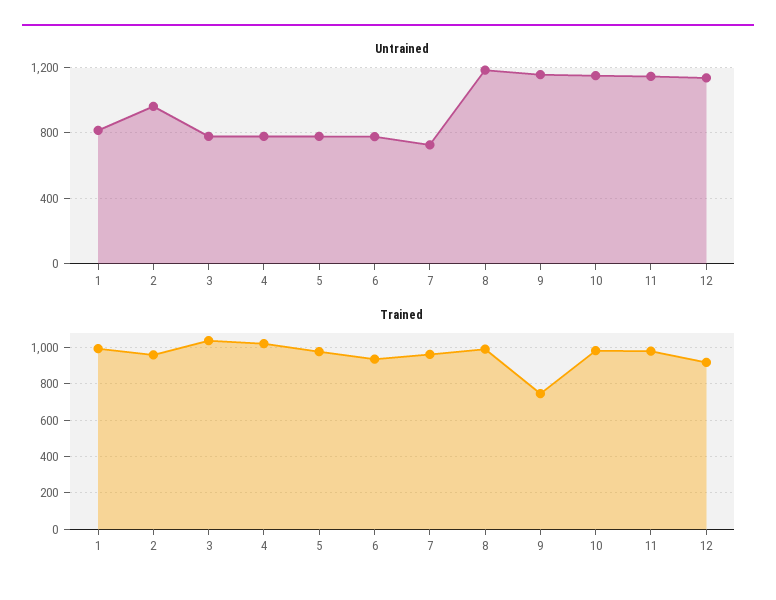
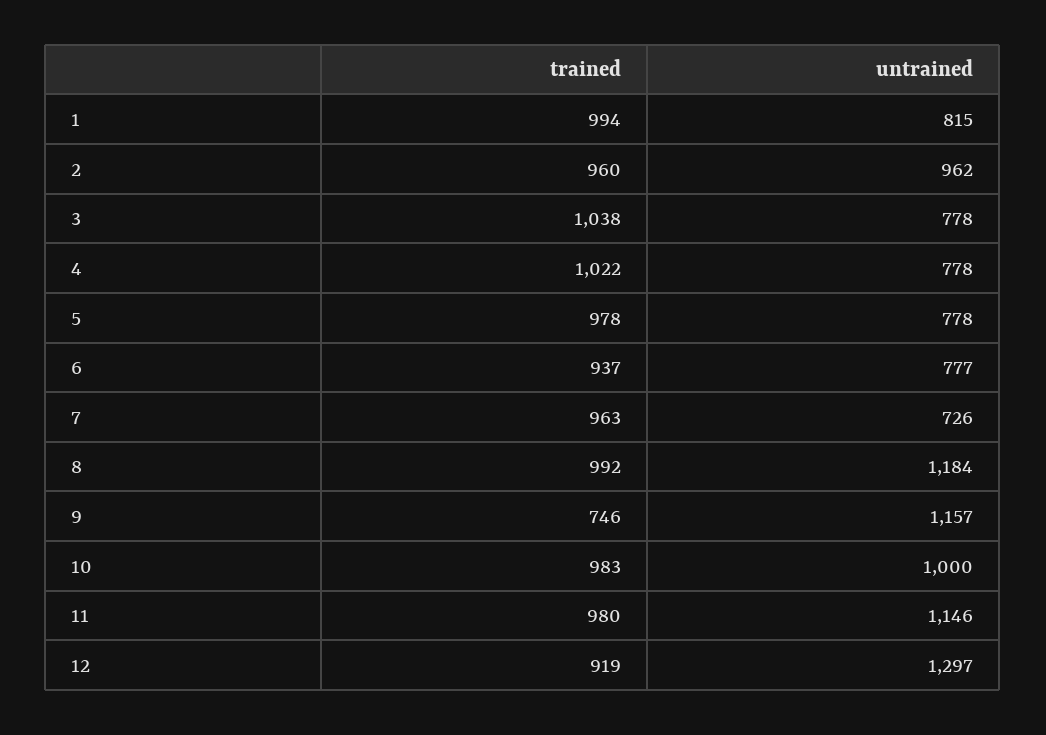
Untrained, 10: 1150 -> 1000
Untrained, 12: 1150 -> 1297

